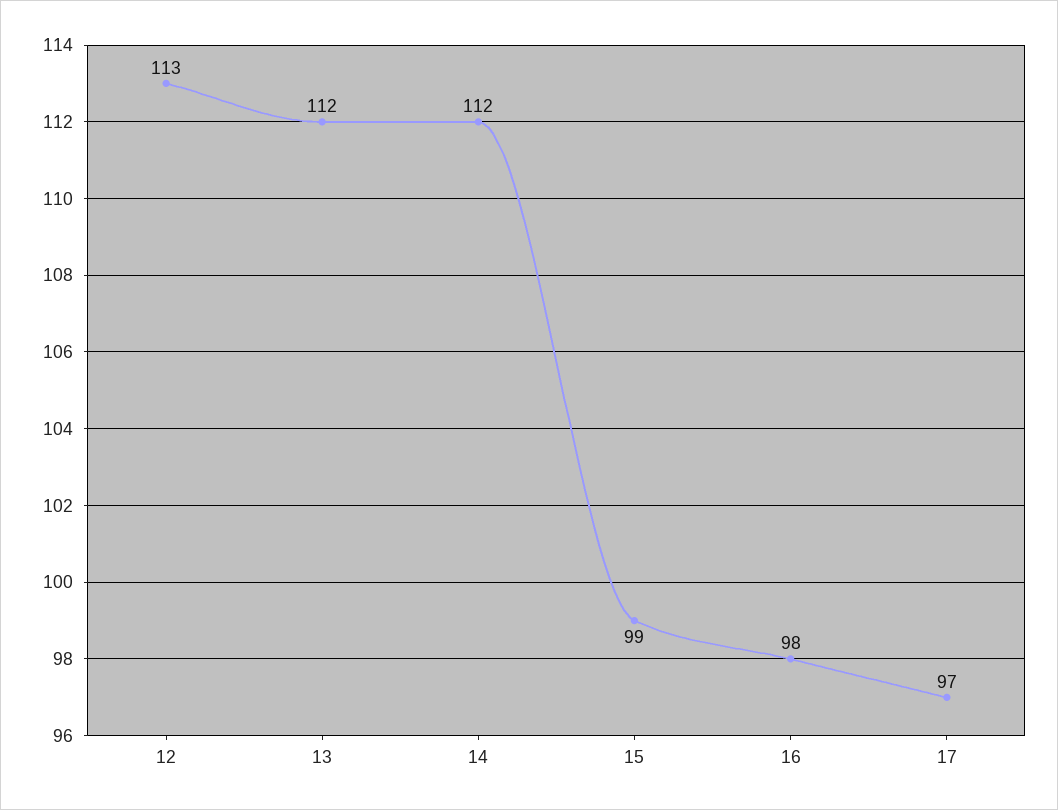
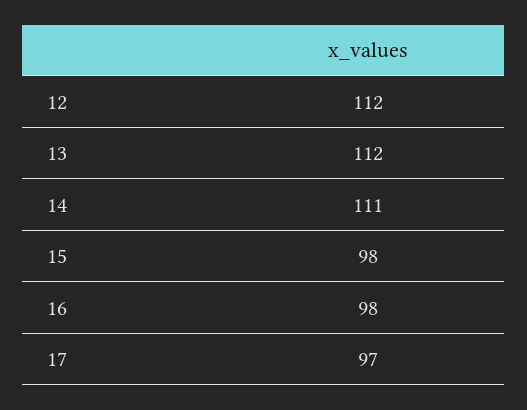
12: 113 -> 112
14: 112 -> 111
15: 99 -> 98

